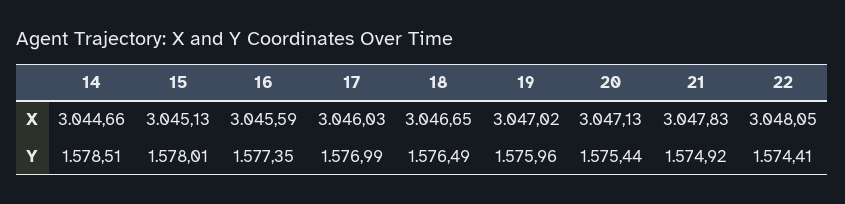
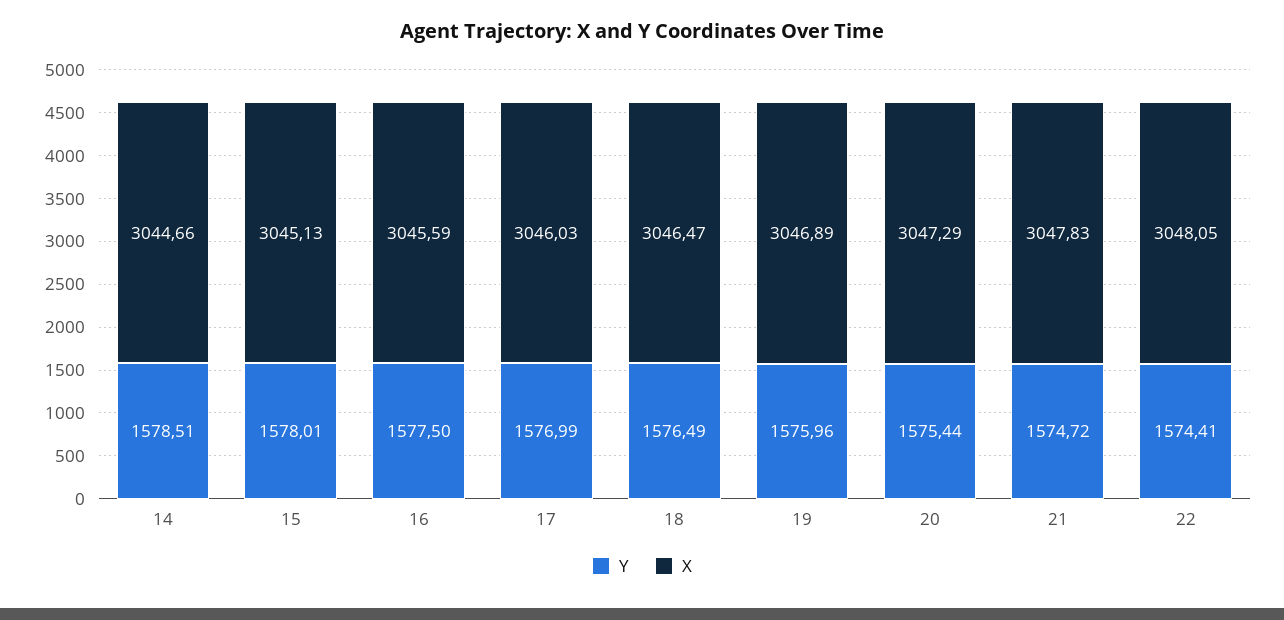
X, 18: 3046.65 -> 3046.47
X, 19: 3047.02 -> 3046.89
X, 20: 3047.13 -> 3047.29
Y, 16: 1577.35 -> 1577.5
Y, 21: 1574.92 -> 1574.72

